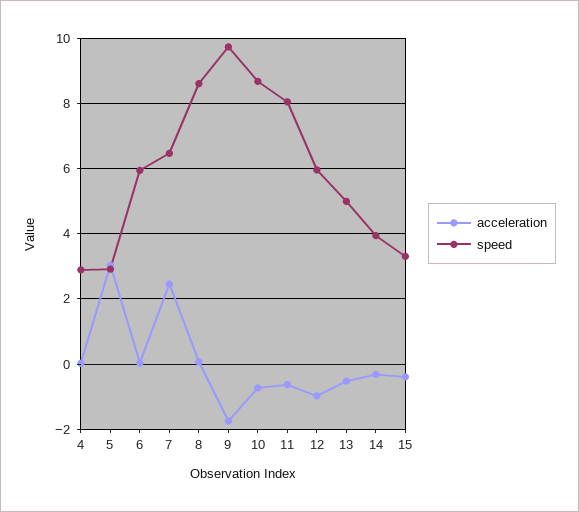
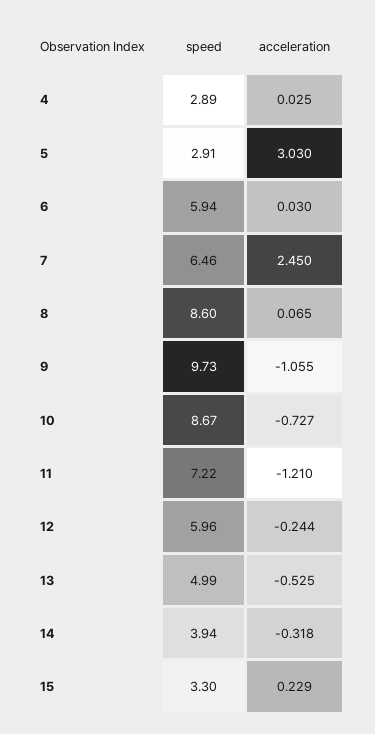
acceleration, 9: -1.8 -> -1.055
acceleration, 11: -0.6 -> -1.21
speed, 11: 8 -> 7.22
acceleration, 12: -1 -> -0.244
acceleration, 15: -0.4 -> 0.229

